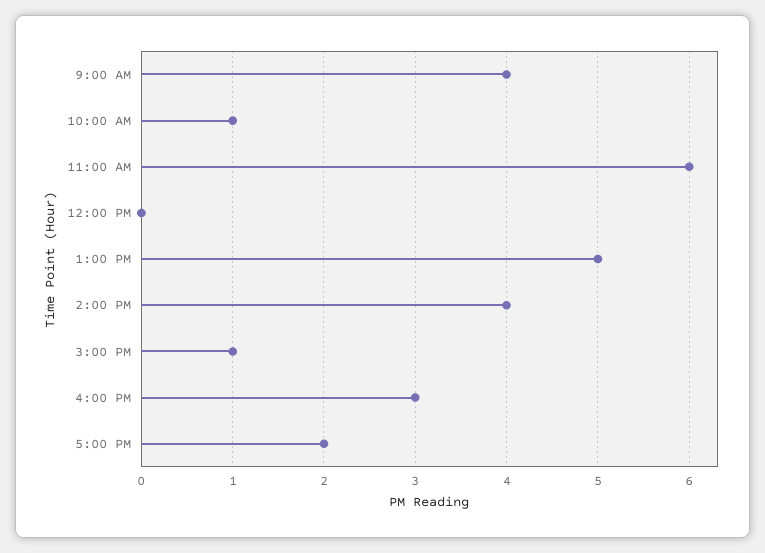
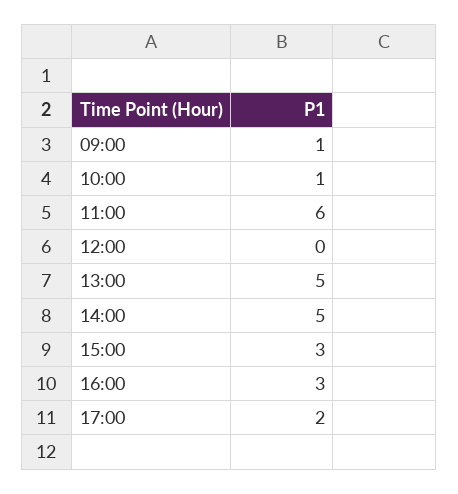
9:00 AM: 4 -> 1
2:00 PM: 4 -> 5
3:00 PM: 1 -> 3

